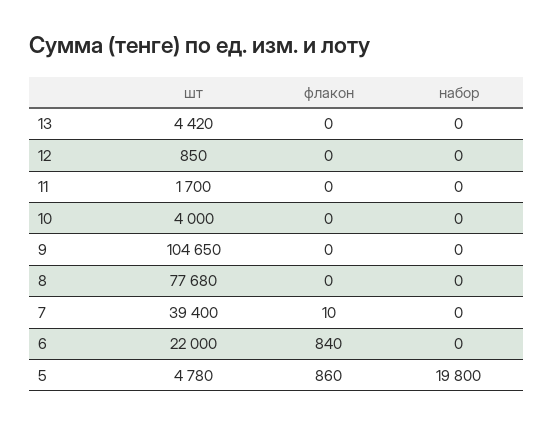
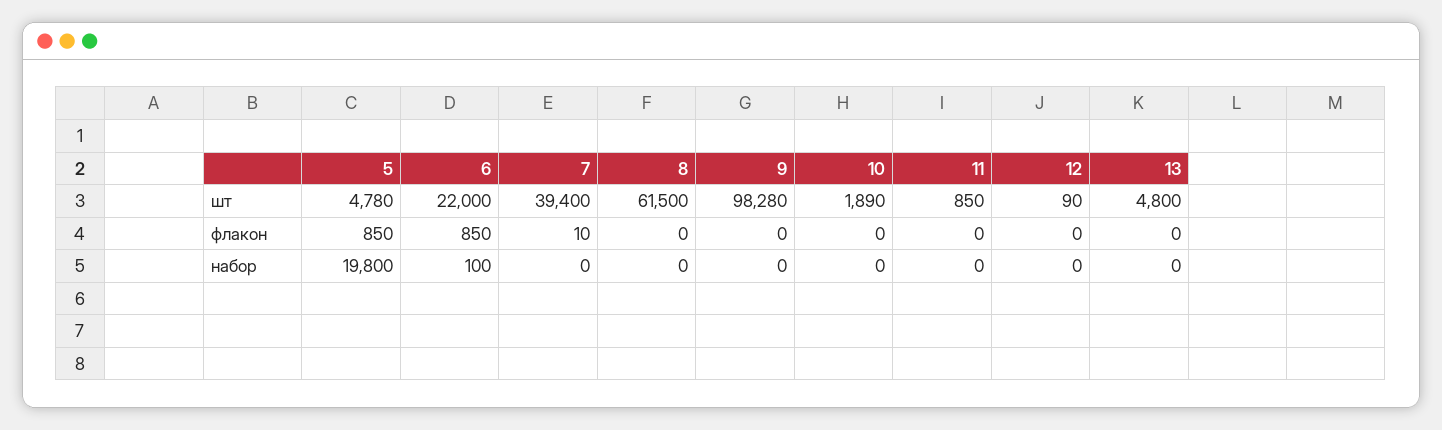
шт, 13: 4420 -> 4800
шт, 12: 850 -> 90
шт, 11: 1700 -> 850
шт, 10: 4000 -> 1890
шт, 9: 104650 -> 98280
шт, 8: 77680 -> 61500
флакон, 6: 840 -> 850
набор, 6: 0 -> 100
флакон, 5: 860 -> 850

